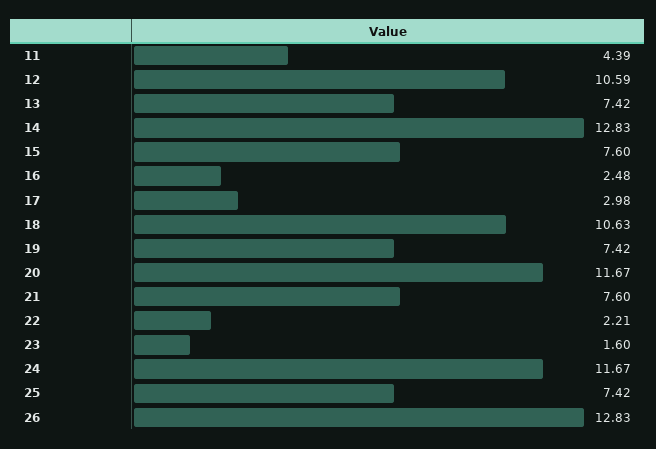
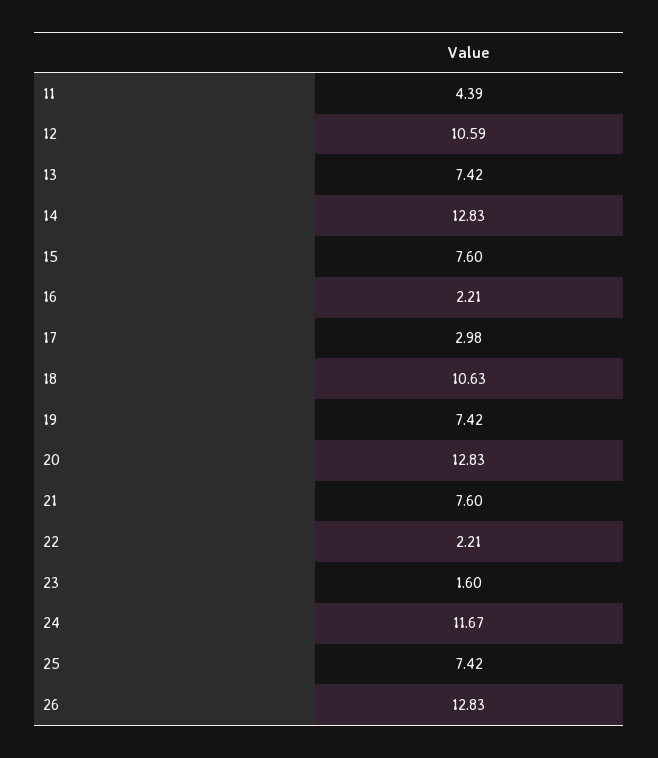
16: 2.48 -> 2.21
20: 11.67 -> 12.83

